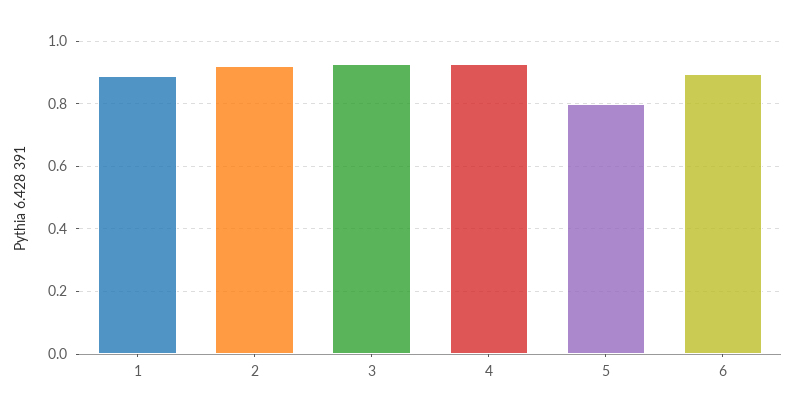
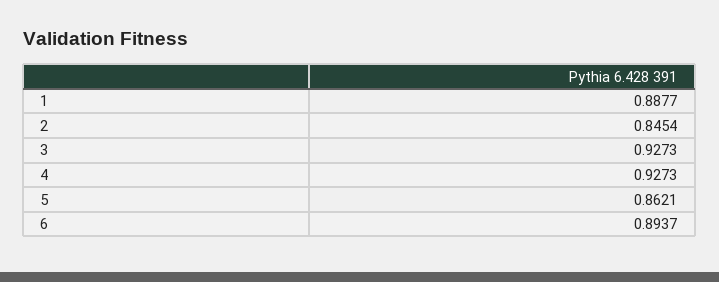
2: 0.92 -> 0.8454
5: 0.8 -> 0.8621

